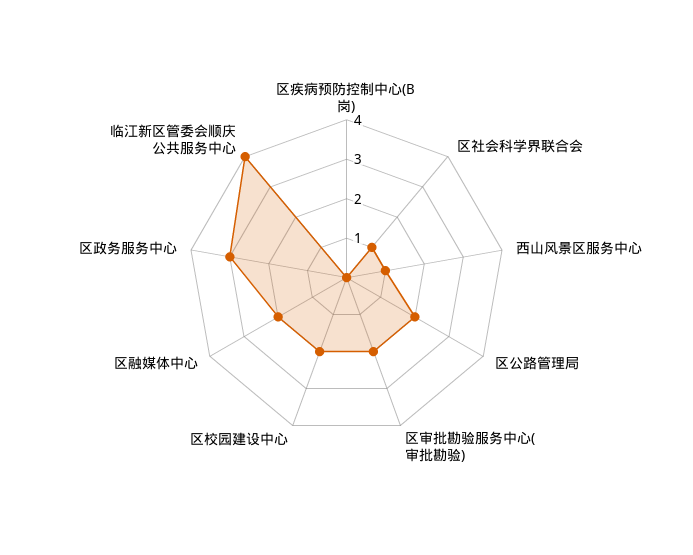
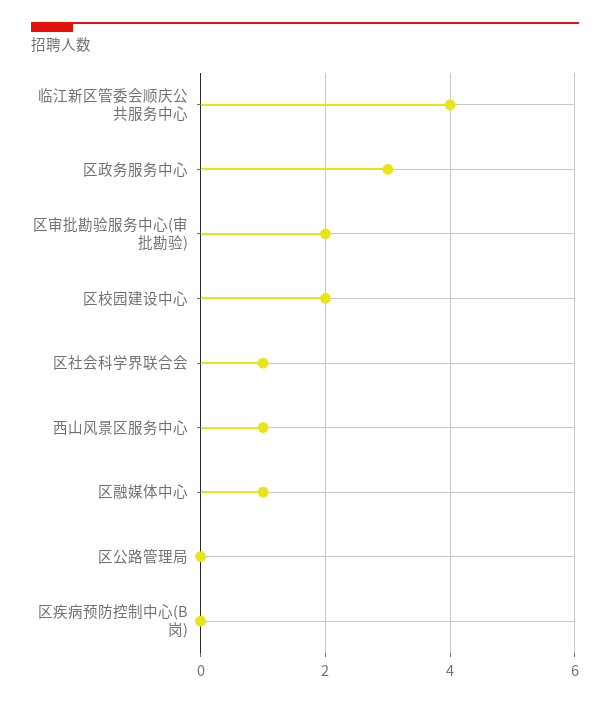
区公路管理局: 2 -> 0
区融媒体中心: 2 -> 1

